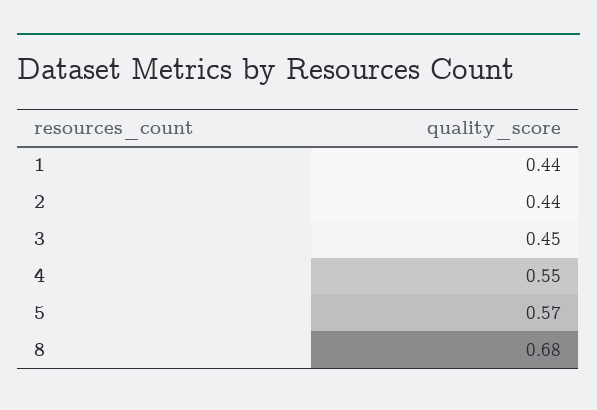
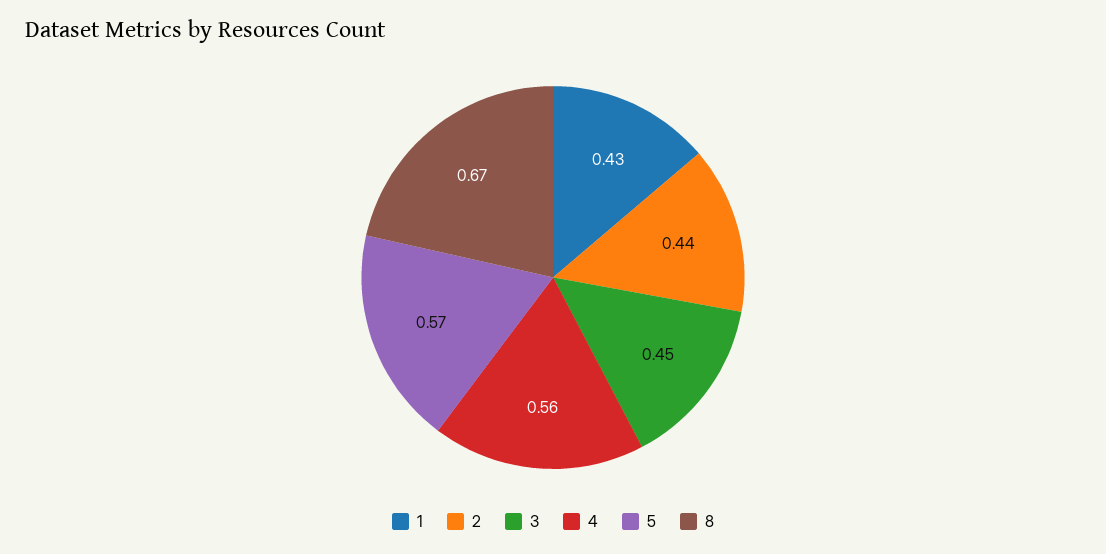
1: 0.44 -> 0.43
4: 0.55 -> 0.56
8: 0.68 -> 0.67

